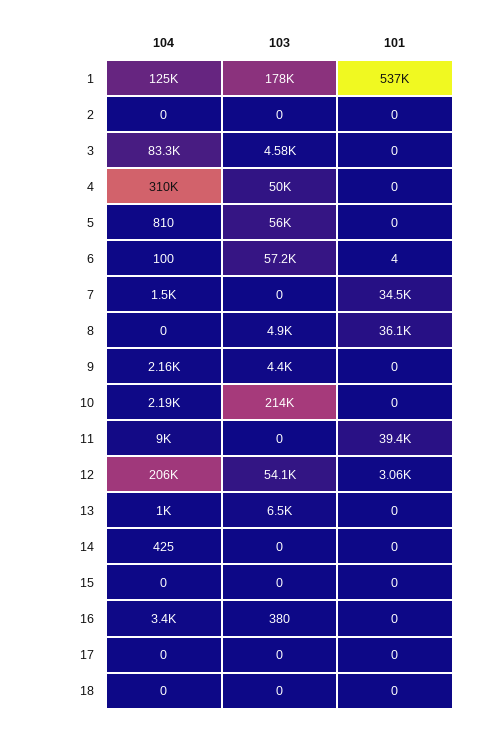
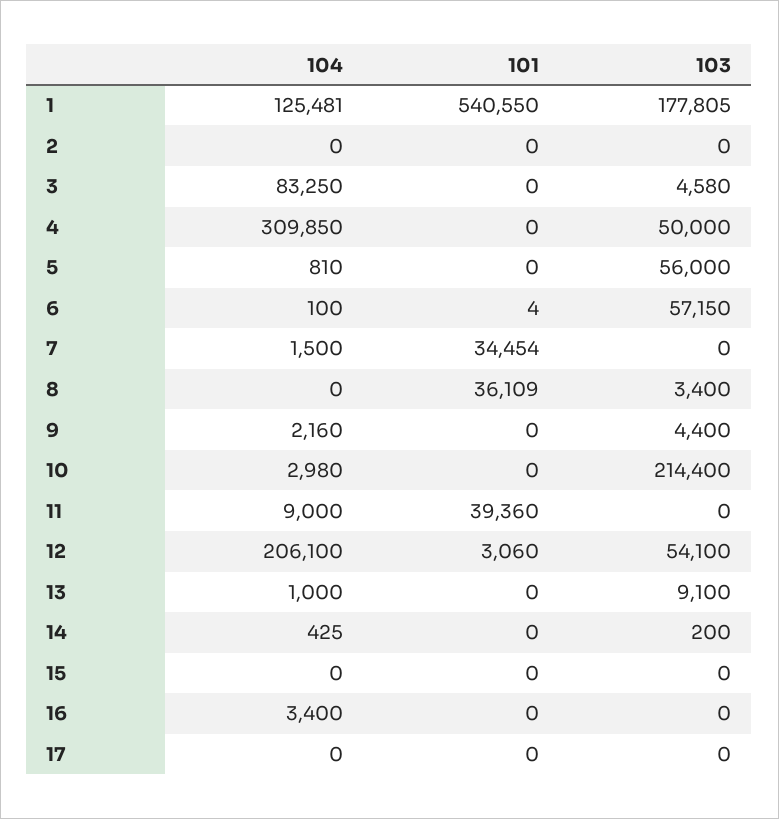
101, 1: 537000 -> 540550
103, 8: 4900 -> 3400
104, 10: 2190 -> 2980
103, 13: 6500 -> 9100
103, 14: 0 -> 200
103, 16: 380 -> 0
104, 18: 0 -> none
103, 18: 0 -> none
101, 18: 0 -> none

